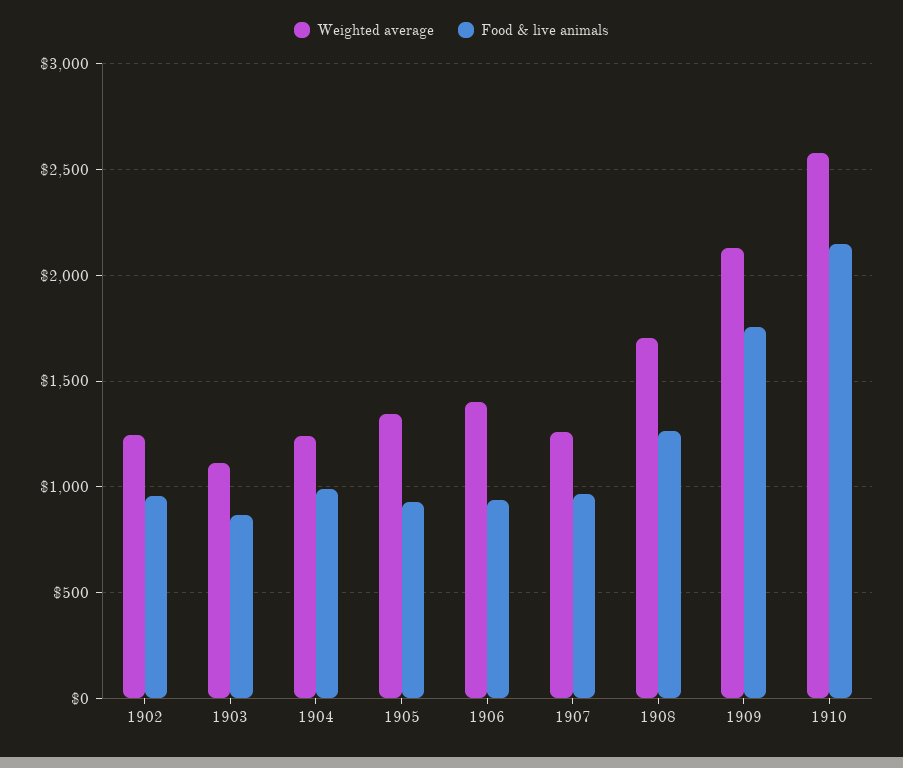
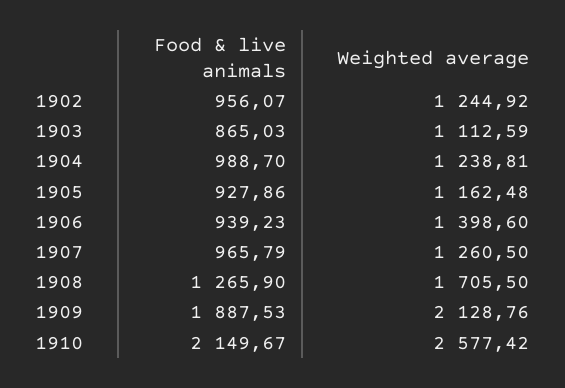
Weighted average, 1905: 1350 -> 1162.48
Food & live animals, 1909: 1750 -> 1887.53

